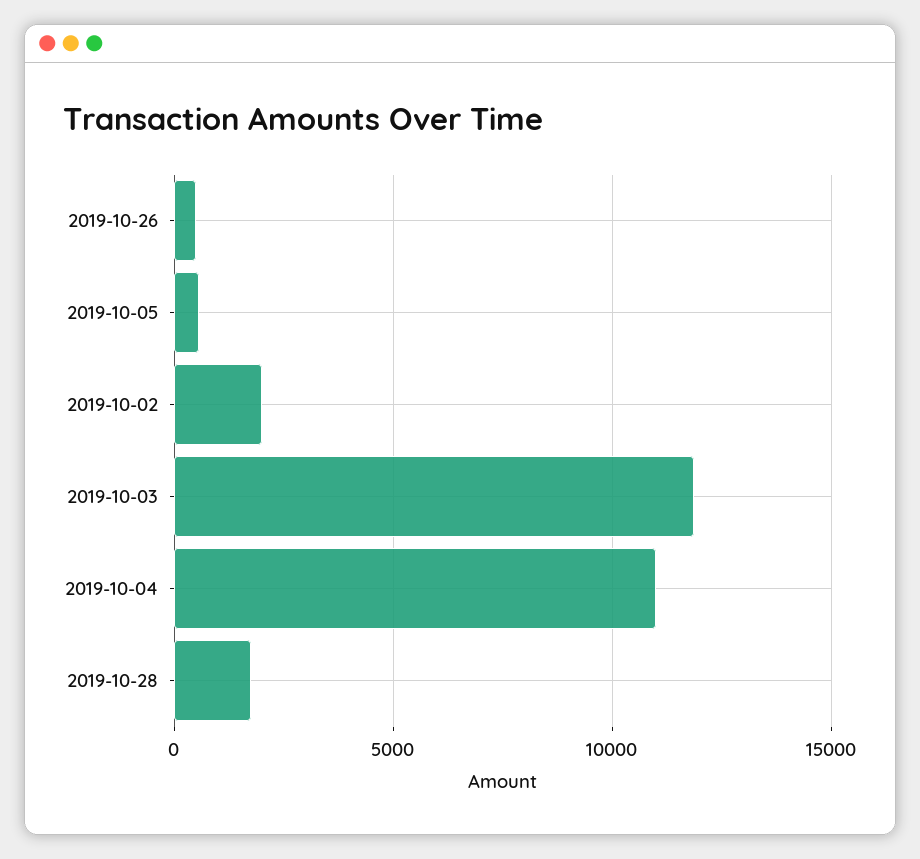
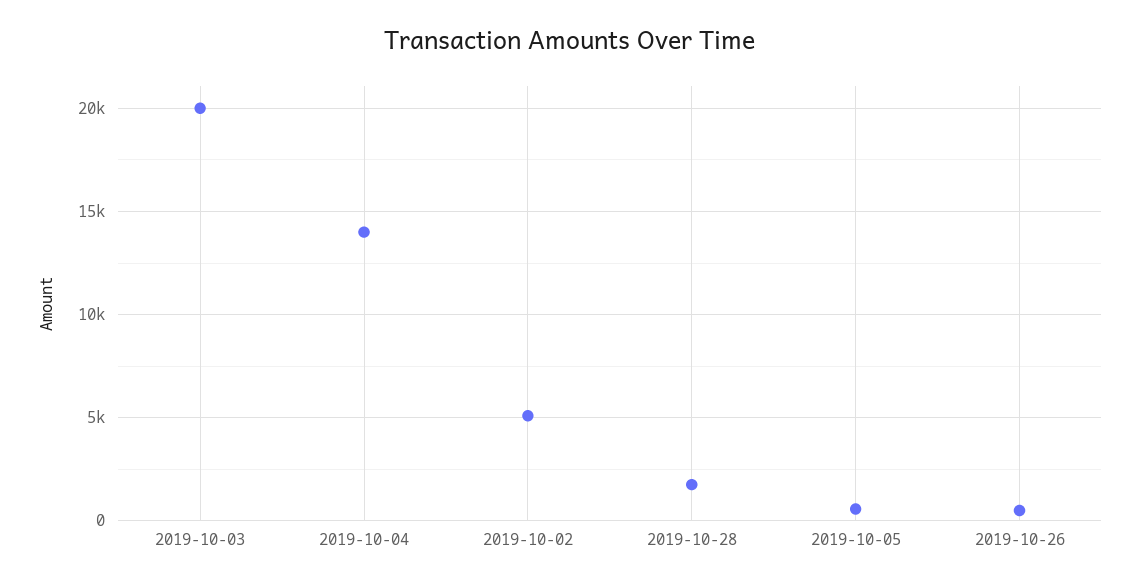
2019-10-02: 2000 -> 5000
2019-10-03: 12000 -> 20000
2019-10-04: 11000 -> 14000

